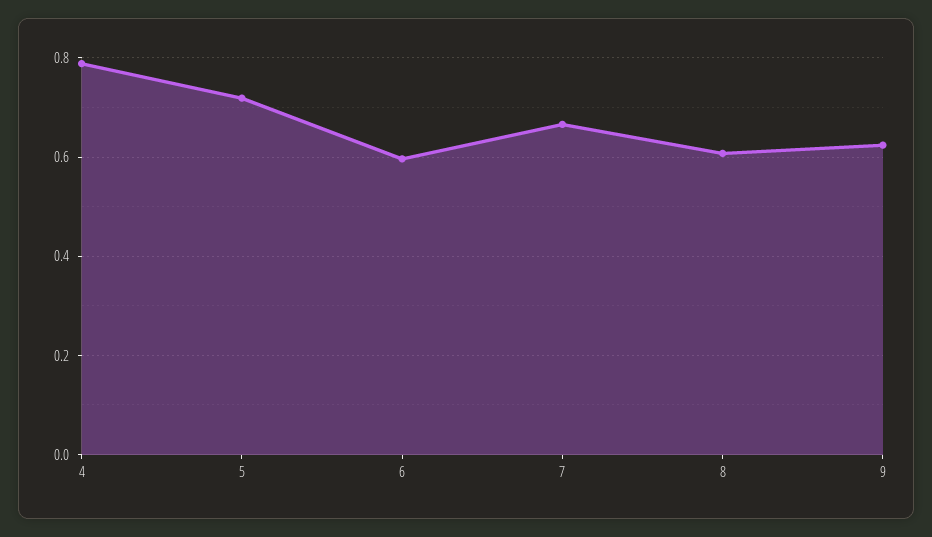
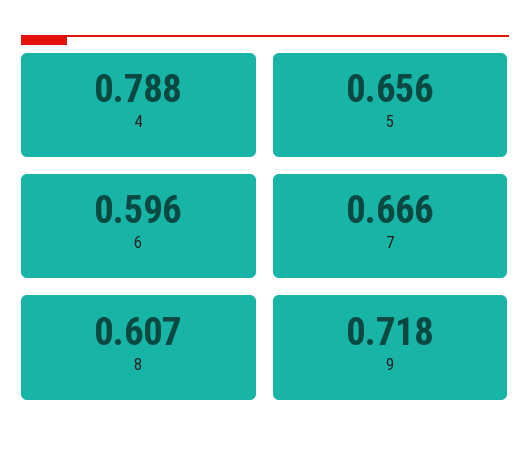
5: 0.72 -> 0.656
9: 0.62 -> 0.718

